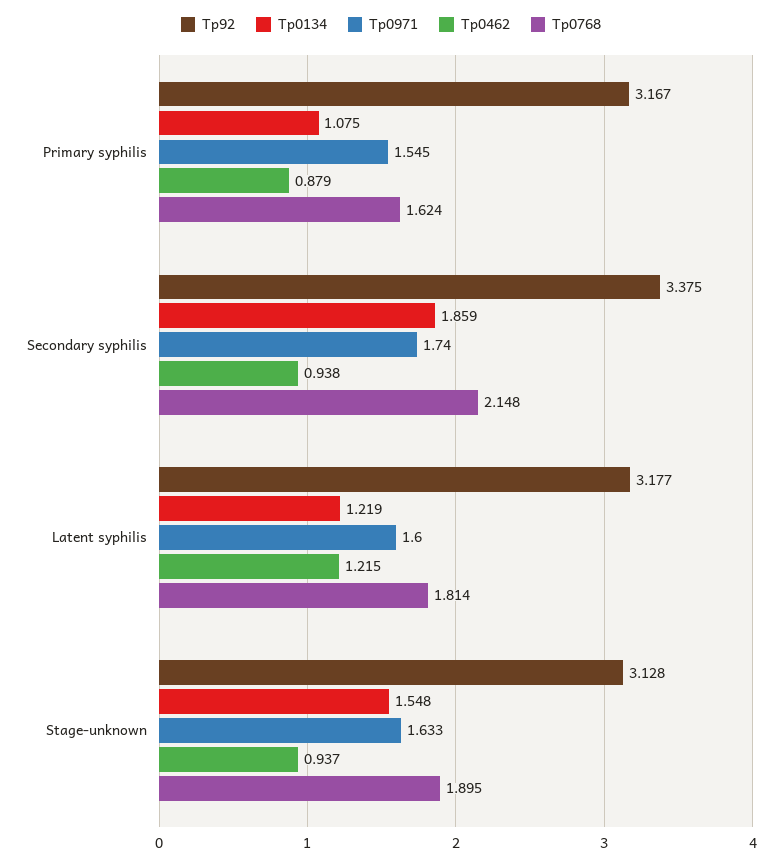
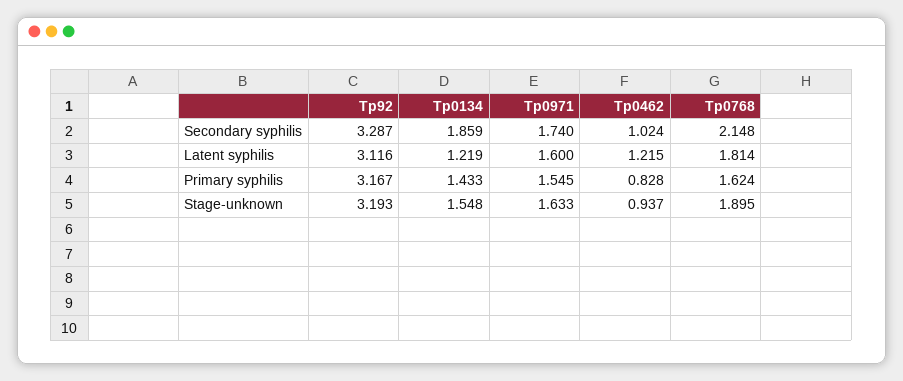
Tp0134, Primary syphilis: 1.075 -> 1.433
Tp0462, Primary syphilis: 0.879 -> 0.828
Tp92, Secondary syphilis: 3.375 -> 3.287
Tp0462, Secondary syphilis: 0.938 -> 1.024
Tp92, Latent syphilis: 3.177 -> 3.116
Tp92, Stage-unknown: 3.128 -> 3.193

